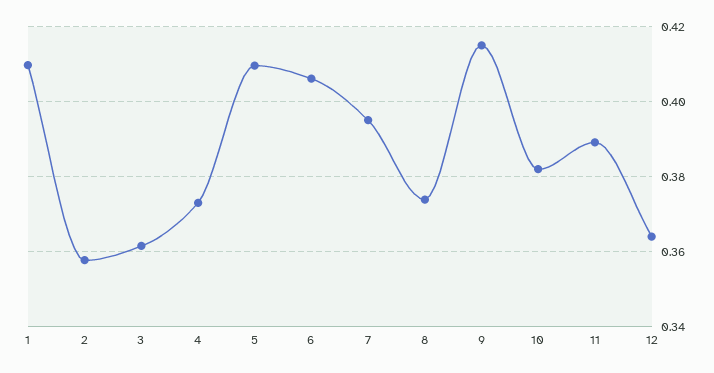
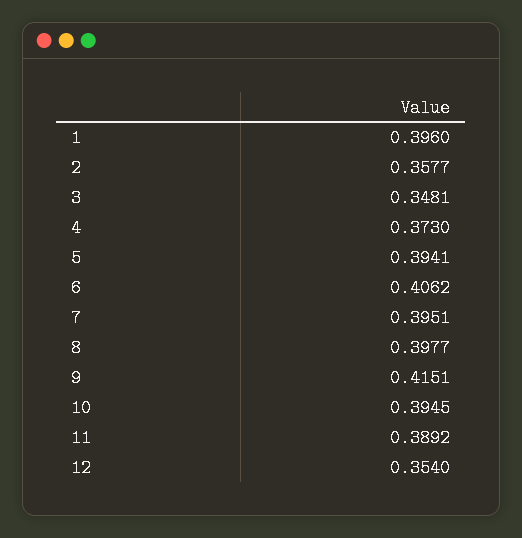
1: 0.41 -> 0.396
3: 0.362 -> 0.3481
5: 0.41 -> 0.3941
8: 0.374 -> 0.3977
10: 0.382 -> 0.3945
12: 0.364 -> 0.354

